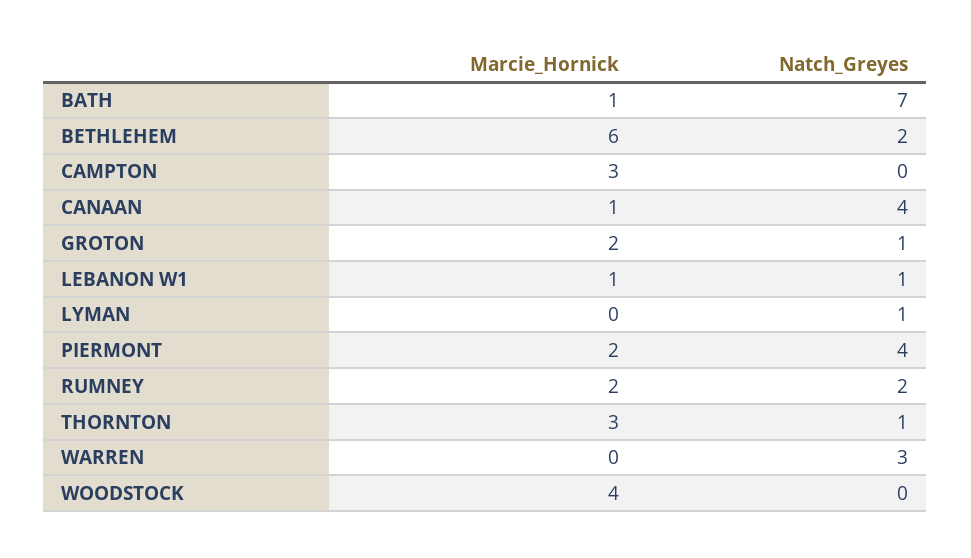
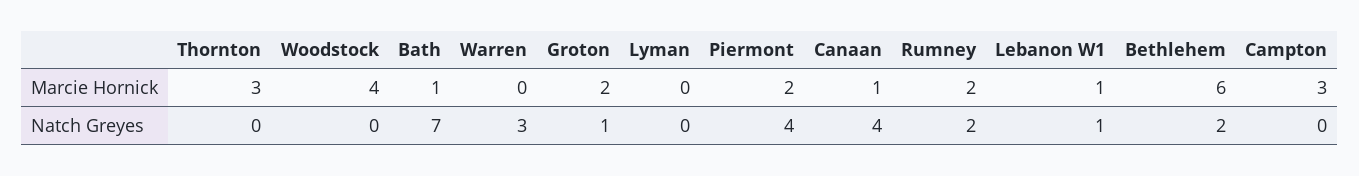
Natch_Greyes, LYMAN: 1 -> 0
Natch_Greyes, THORNTON: 1 -> 0

